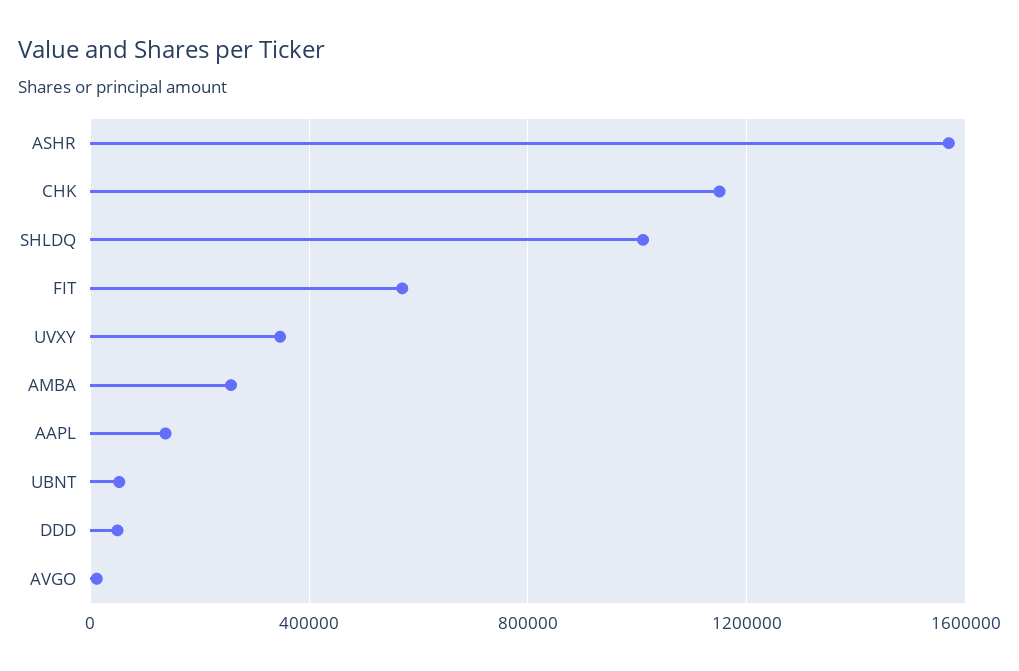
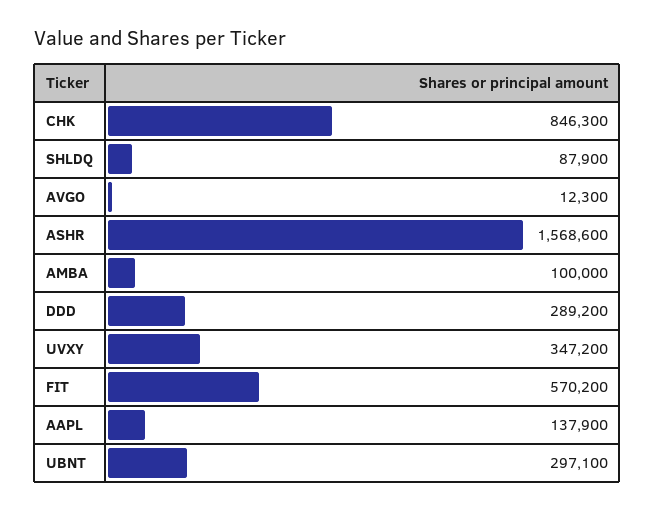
CHK: 1150000 -> 846300
SHLDQ: 1000000 -> 87900
AMBA: 250000 -> 100000
UBNT: 50000 -> 297100
DDD: 50000 -> 289200

